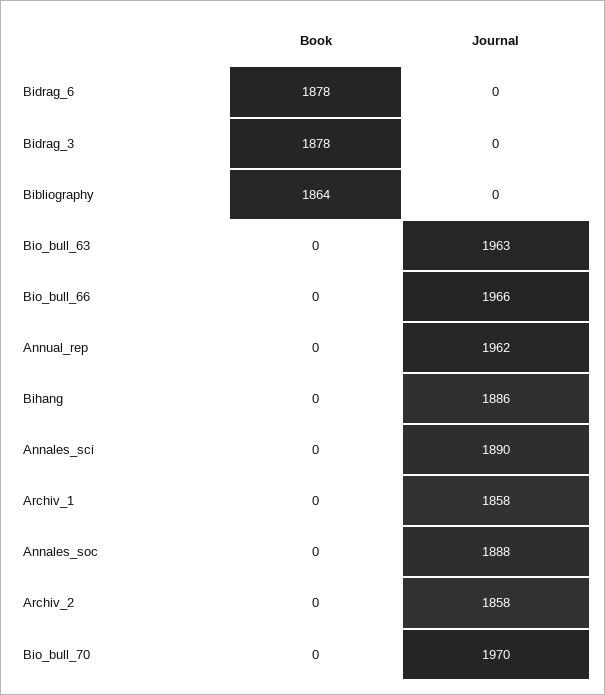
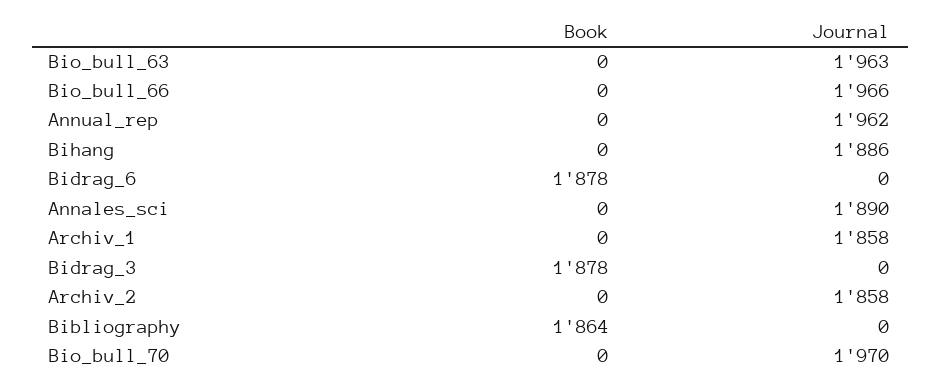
Book, Annales_soc: 0 -> none
Journal, Annales_soc: 1888 -> none

